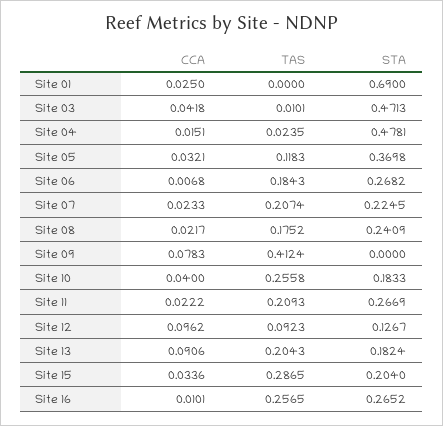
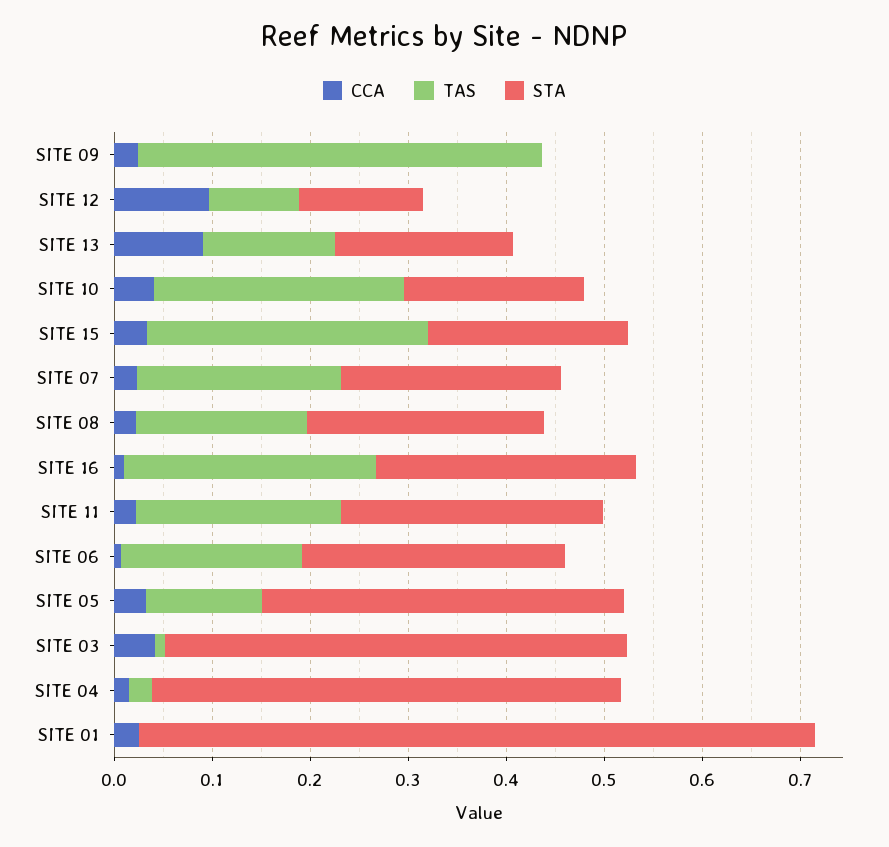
CCA, Site 09: 0.0783 -> 0.02
TAS, Site 13: 0.2043 -> 0.14

